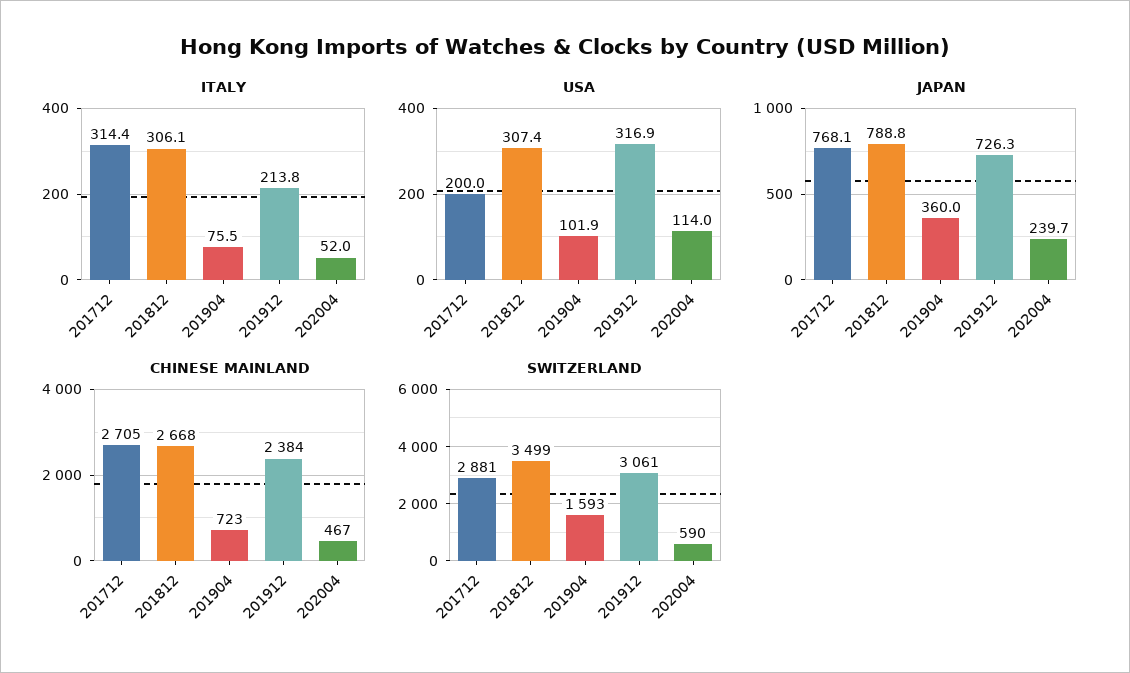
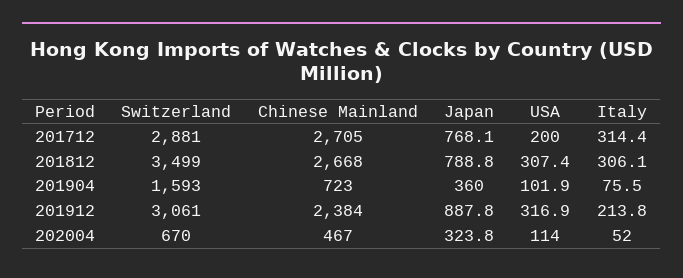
JAPAN, 201912: 726.3 -> 887.8
JAPAN, 202004: 239.7 -> 323.8
SWITZERLAND, 202004: 590 -> 670

